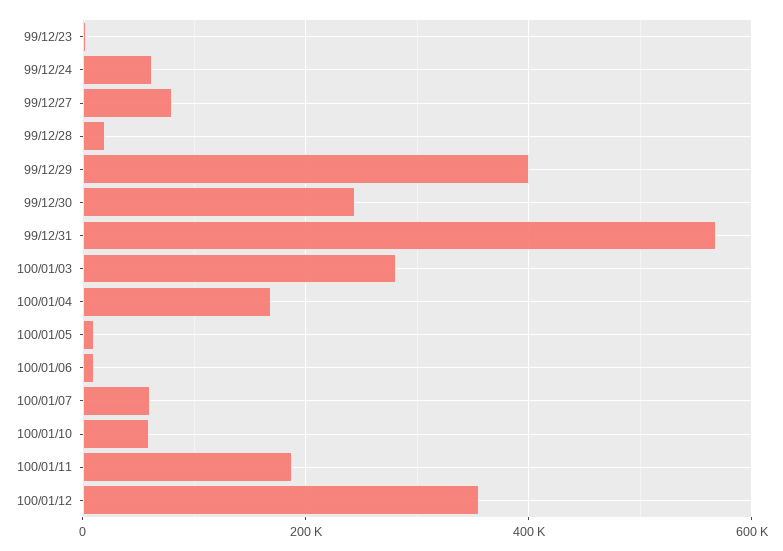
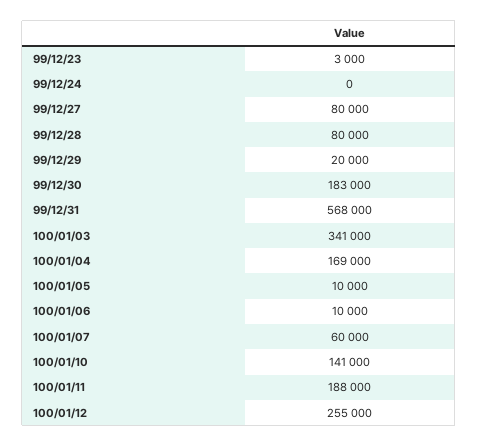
99/12/24: 60000 -> 0
99/12/28: 20000 -> 80000
99/12/29: 400000 -> 20000
99/12/30: 240000 -> 183000
100/01/03: 280000 -> 341000
100/01/10: 60000 -> 141000
100/01/12: 360000 -> 255000

